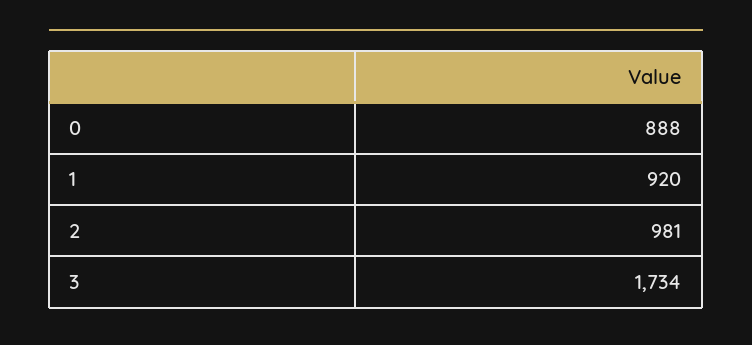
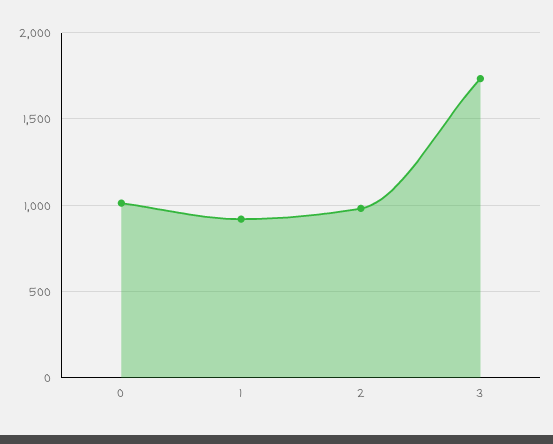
0: 888 -> 1000

